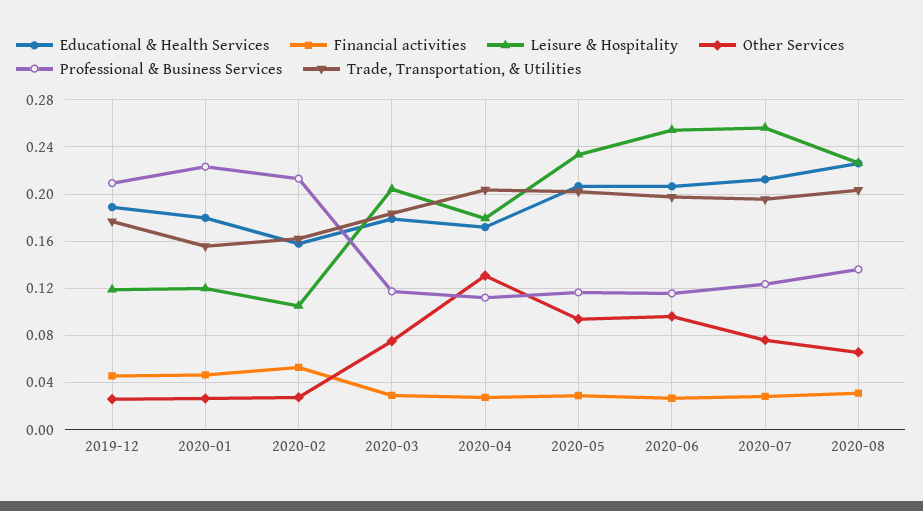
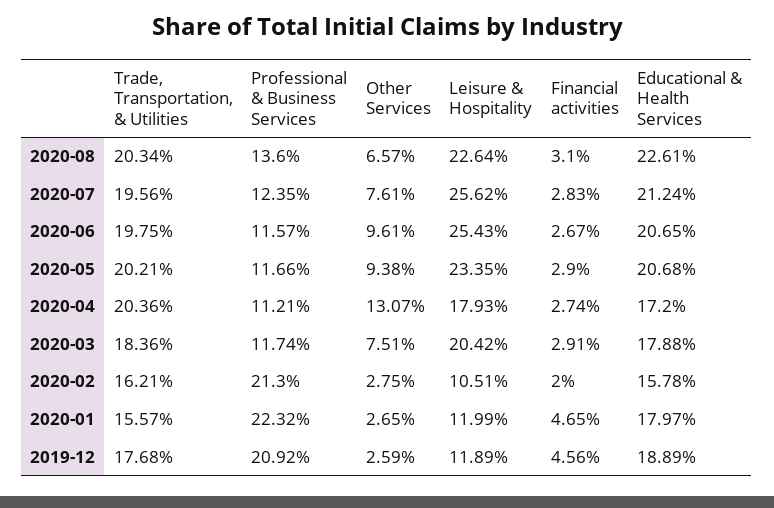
Financial activities, 2020-02: 0.05 -> 0.02

